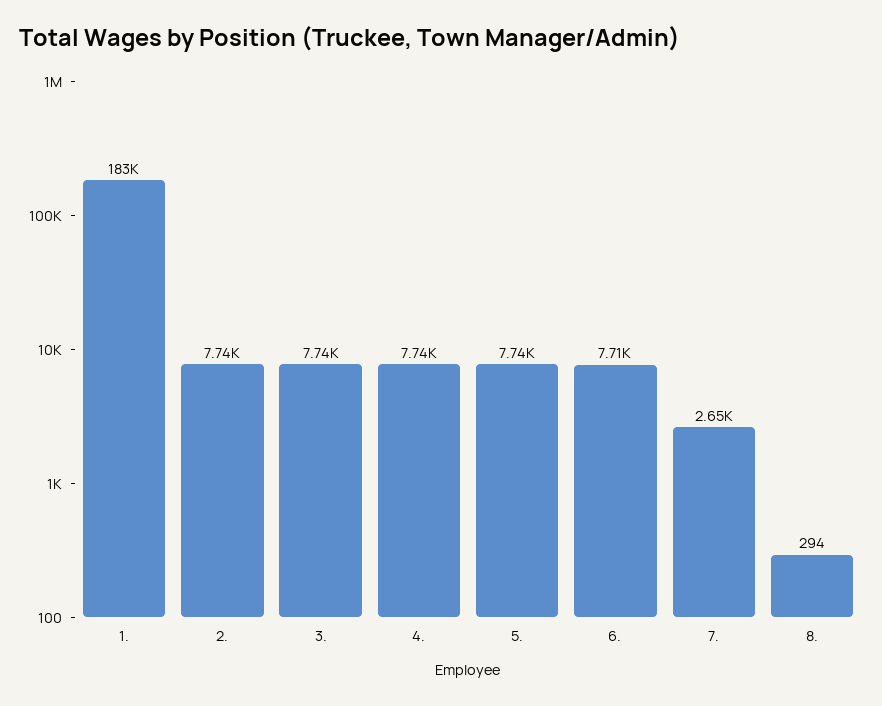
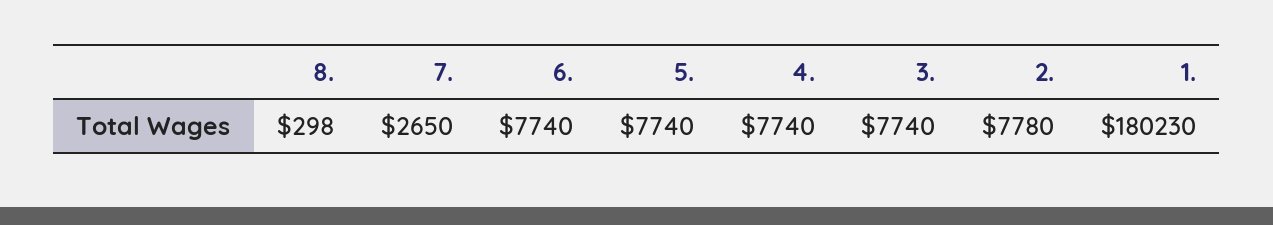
1.: 183000 -> 180230
2.: 7740 -> 7780
6.: 7710 -> 7740
8.: 294 -> 298

